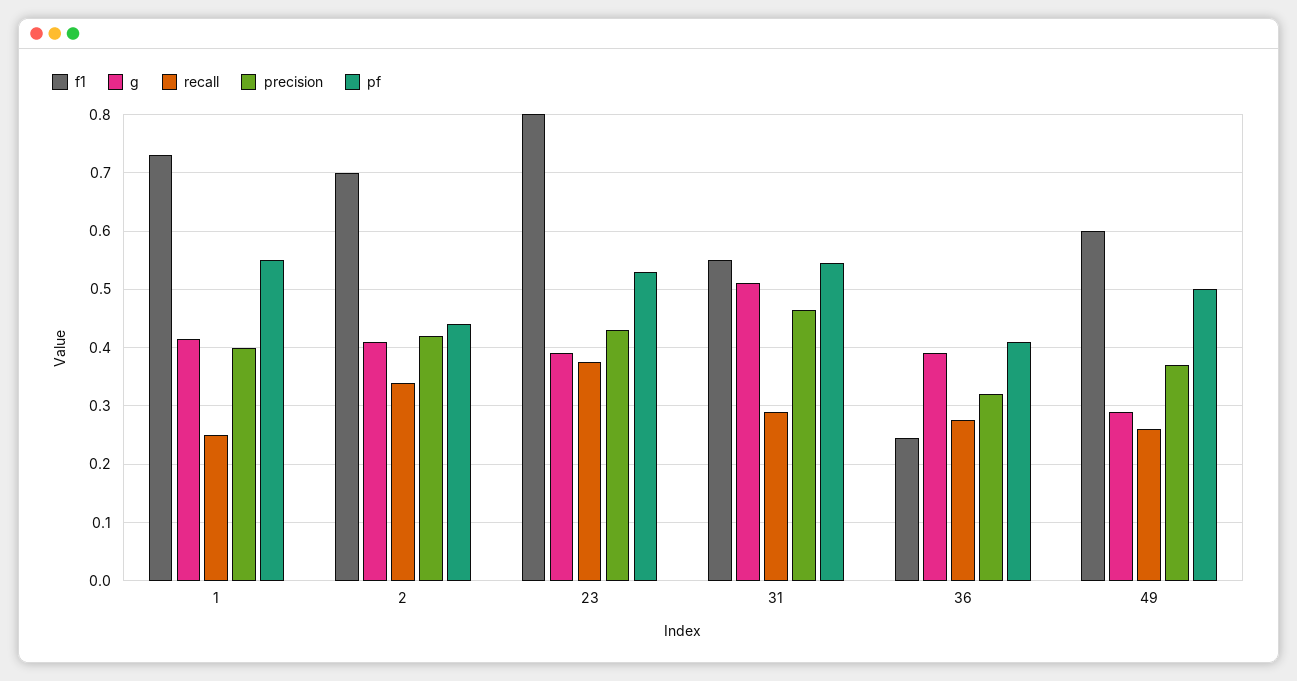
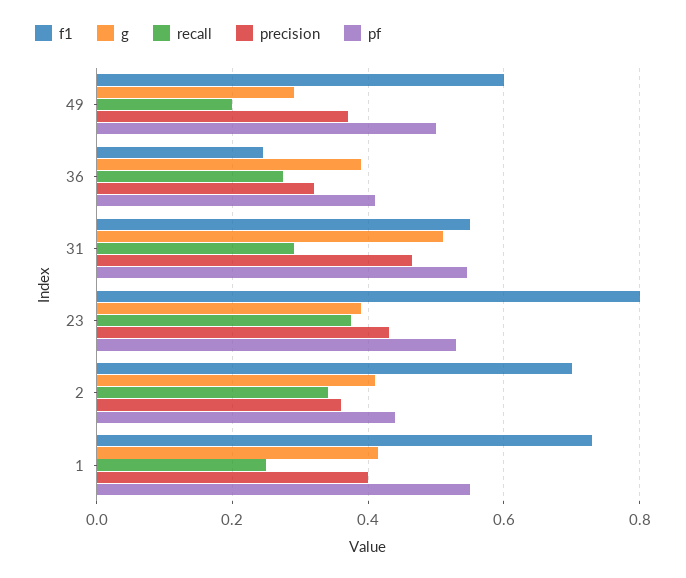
precision, 2: 0.42 -> 0.36
recall, 49: 0.26 -> 0.2

